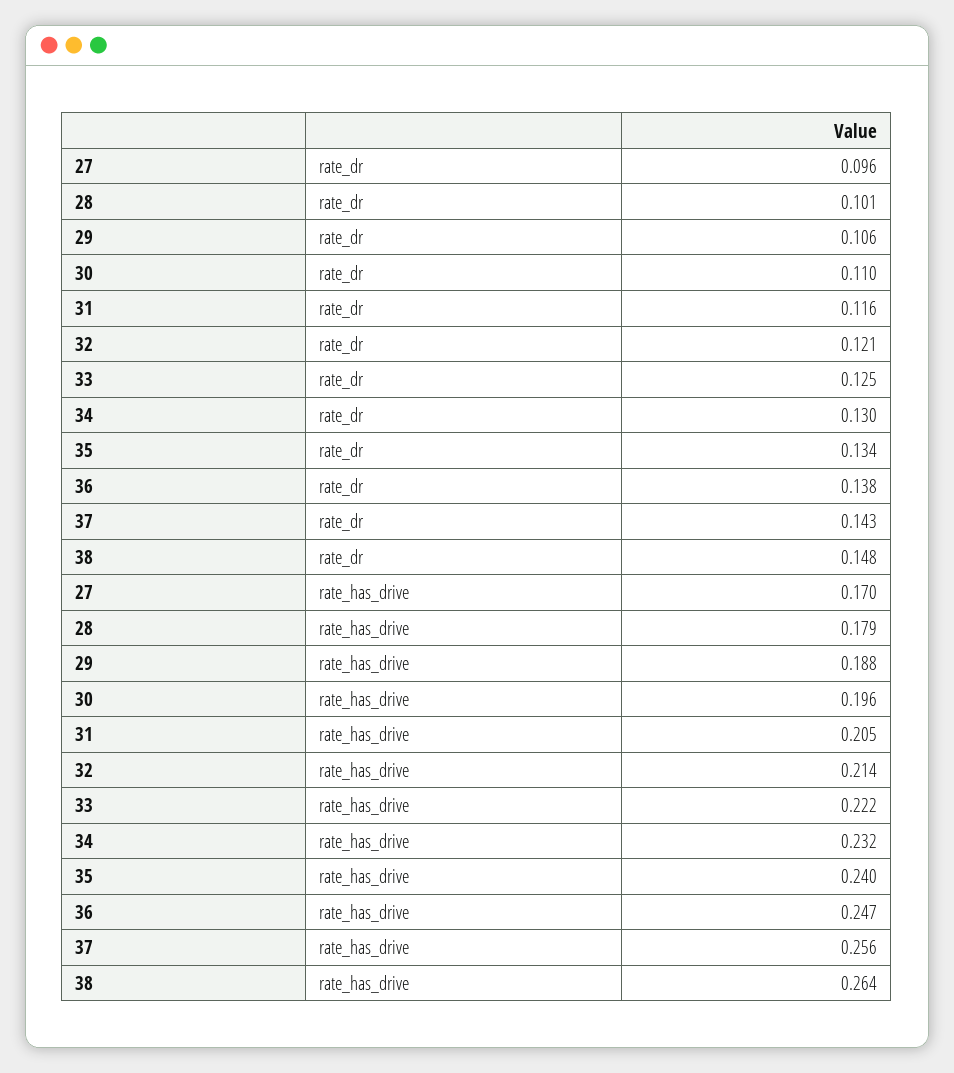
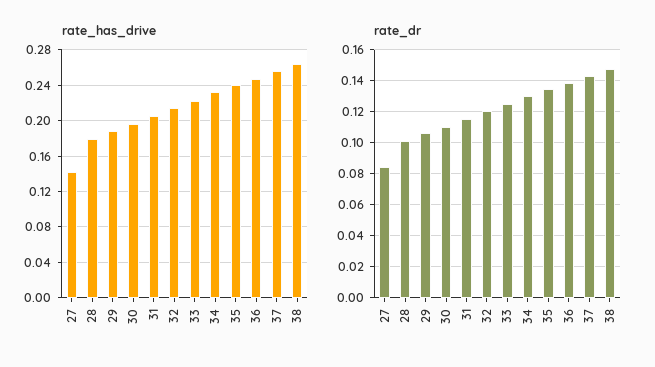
rate_dr, 27: 0.096 -> 0.085
rate_has_drive, 27: 0.17 -> 0.14

